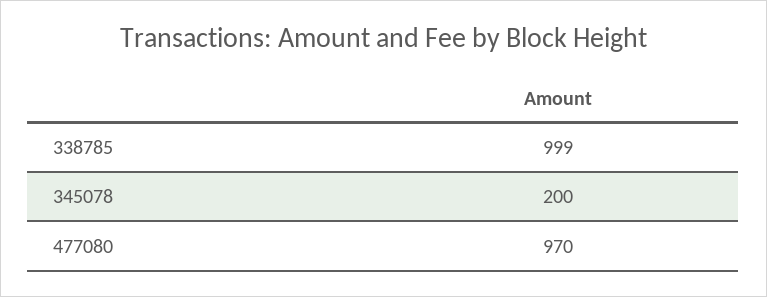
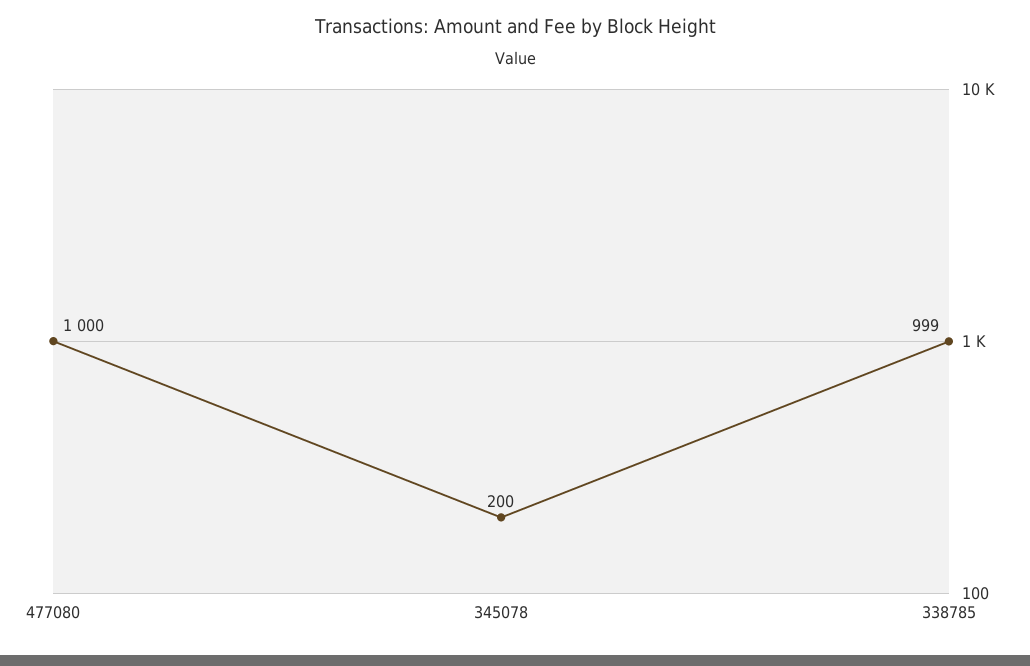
477080: 970 -> 1000

